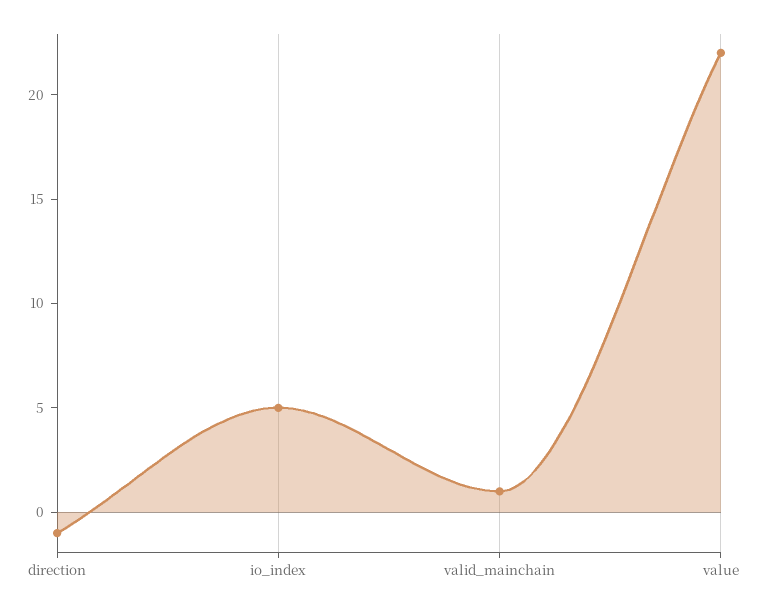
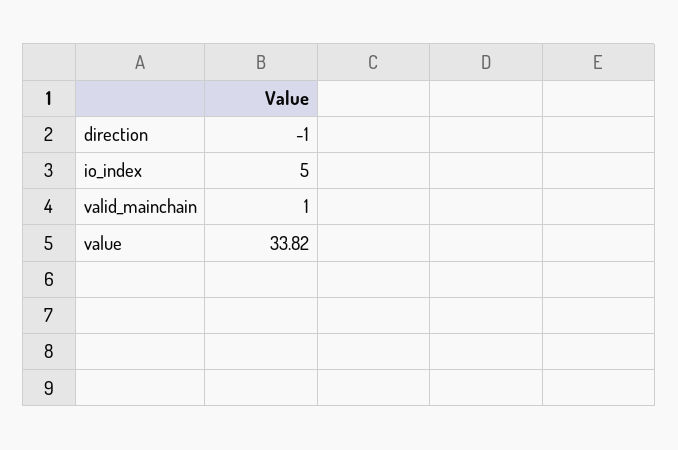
value: 22 -> 33.82

